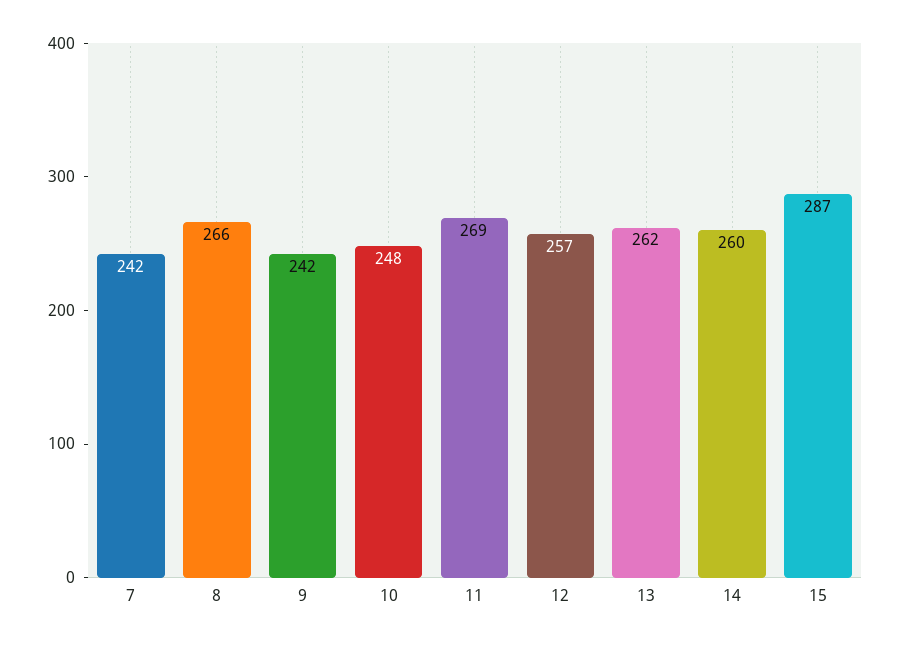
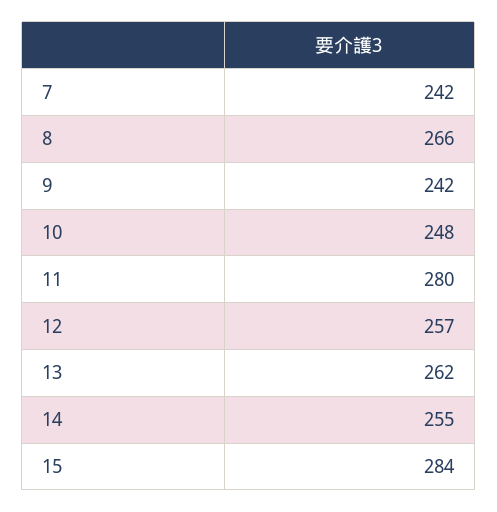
11: 269 -> 280
14: 260 -> 255
15: 287 -> 284

